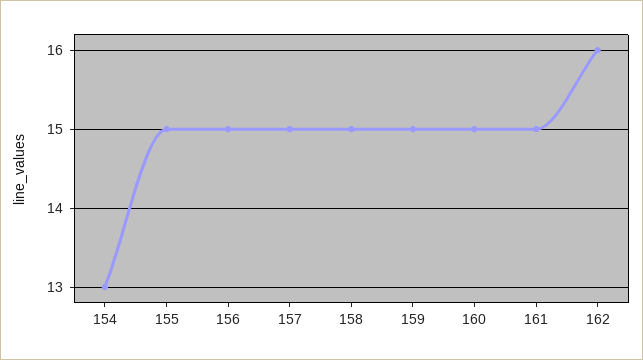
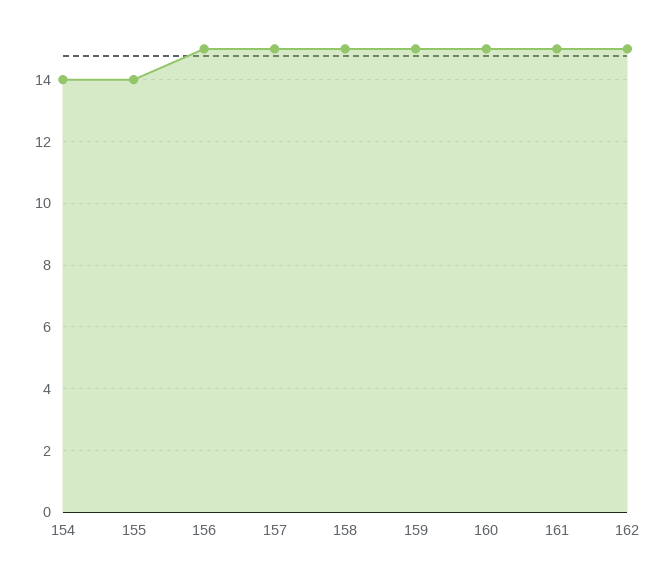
154: 13 -> 14
155: 15 -> 14
162: 16 -> 15

